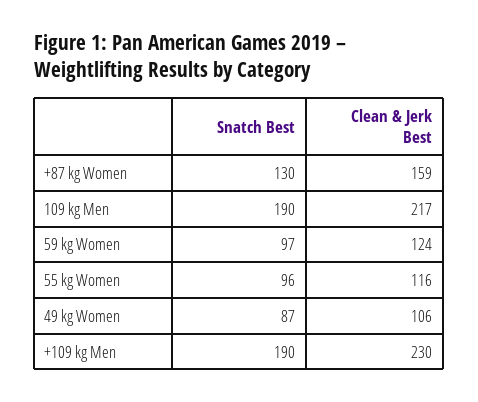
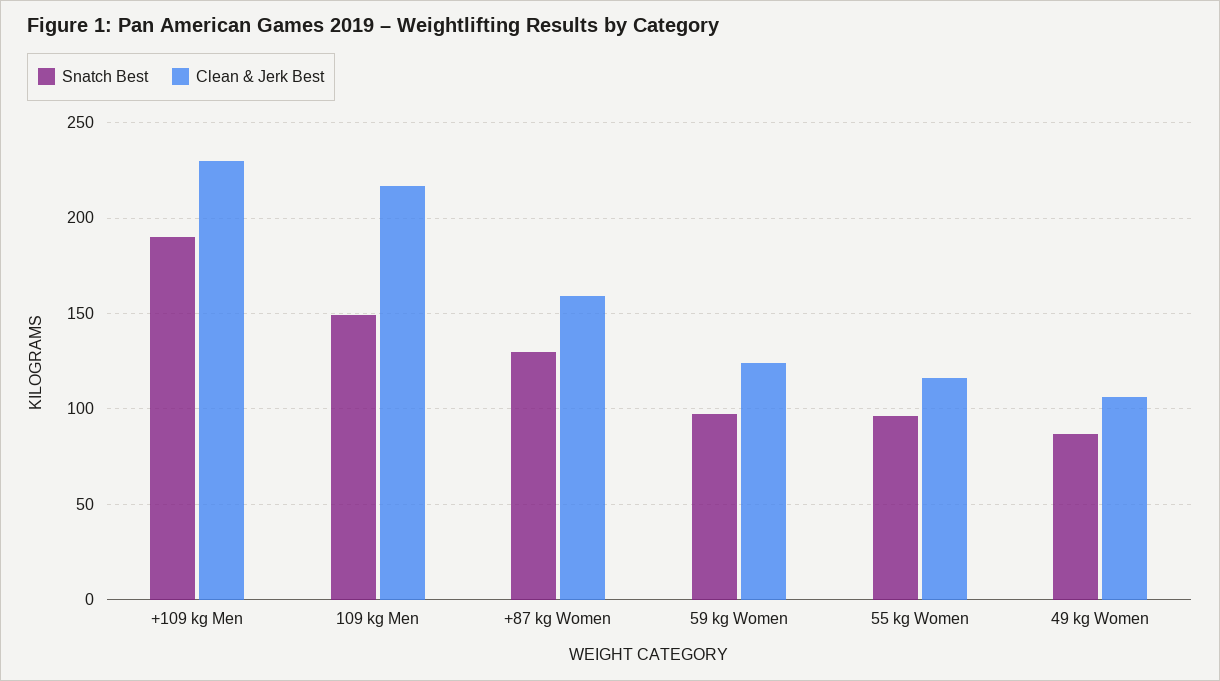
Snatch Best, 109 kg Men: 190 -> 150

